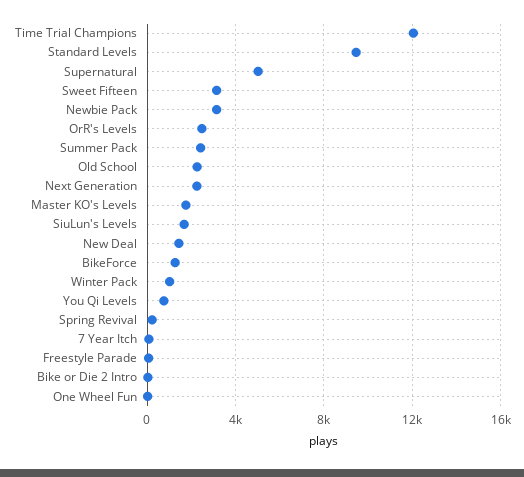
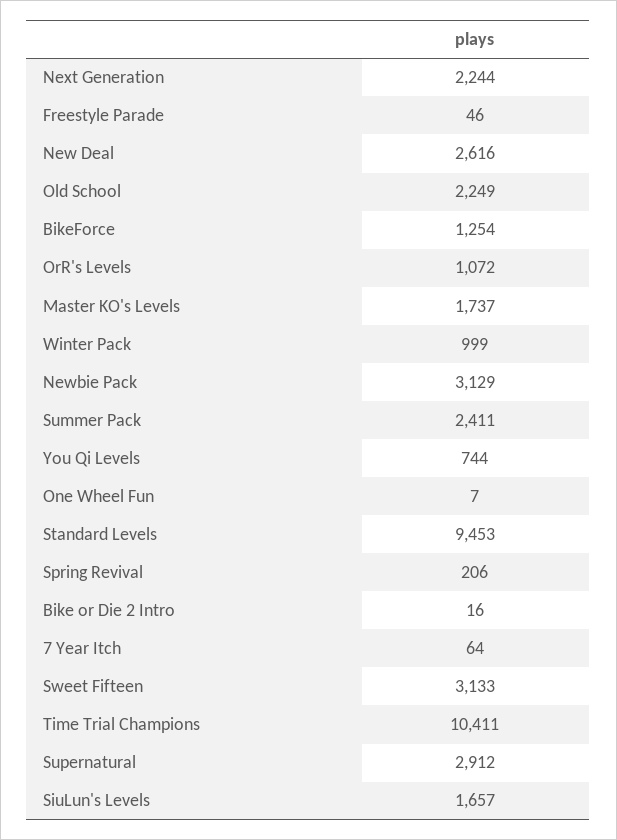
Time Trial Champions: 12000 -> 10411
Supernatural: 5000 -> 2912
OrR's Levels: 2500 -> 1072
New Deal: 1500 -> 2616

